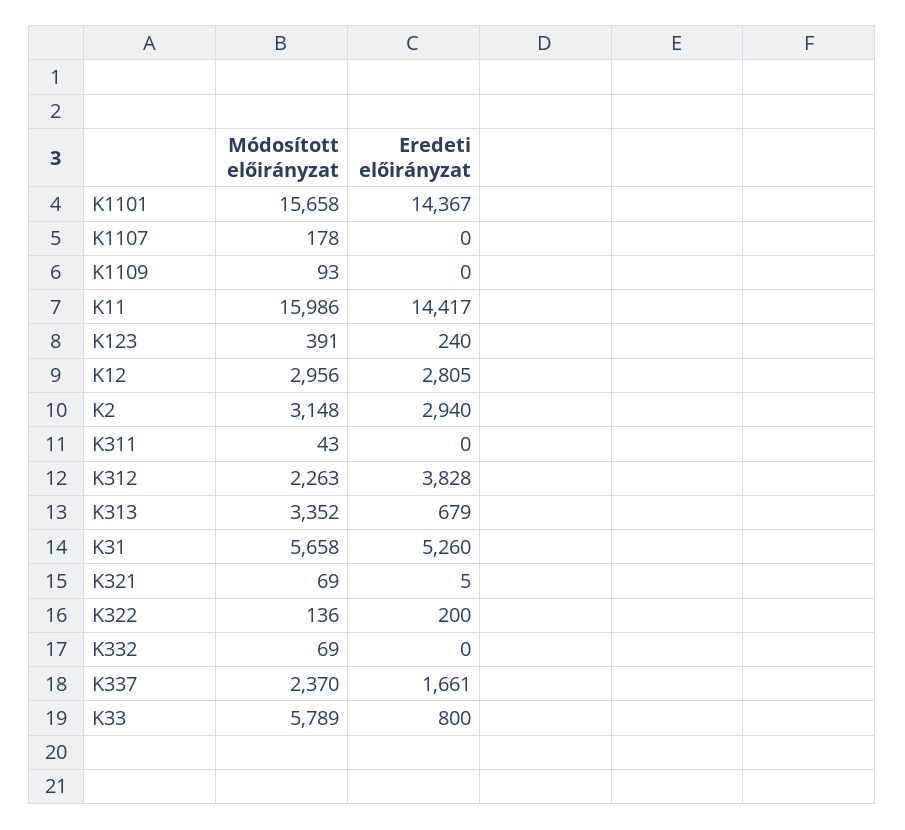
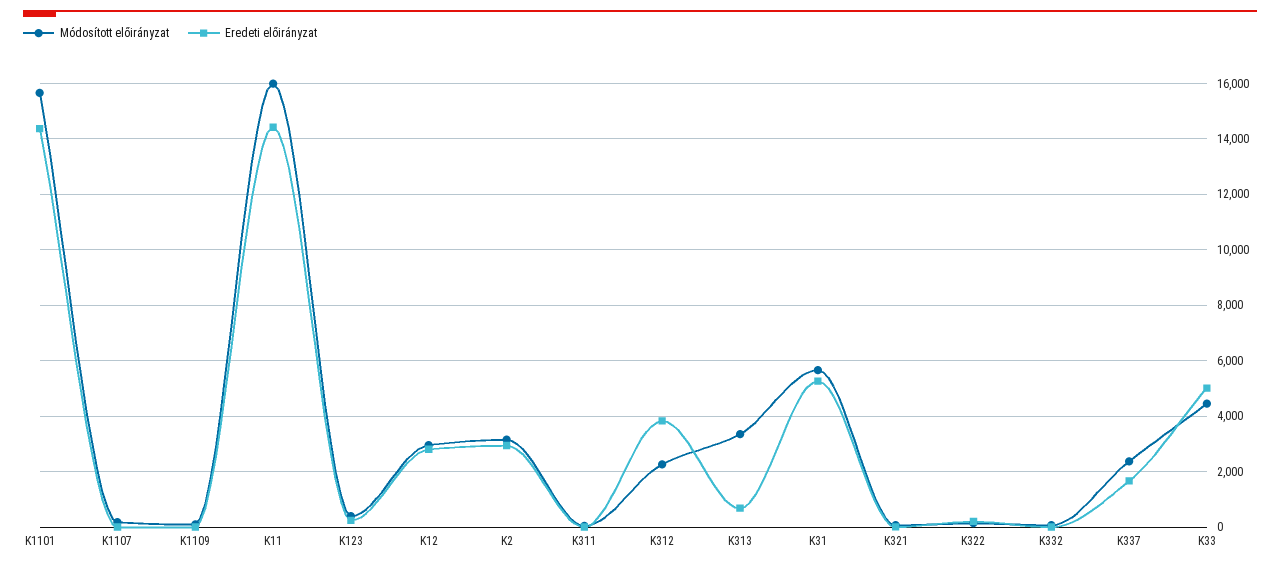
Módosított előirányzat, K33: 5789 -> 4500
Eredeti előirányzat, K33: 800 -> 5000

